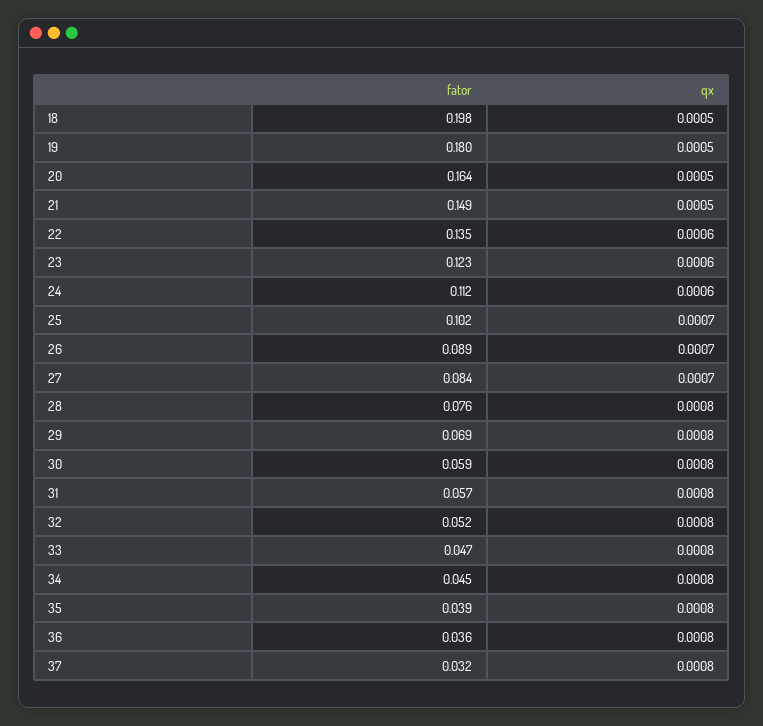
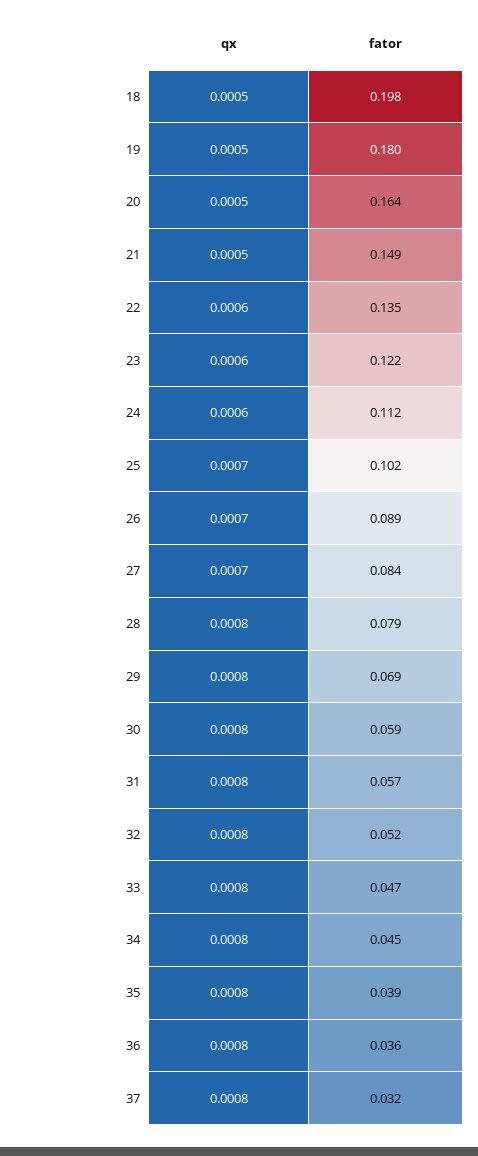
fator, 23: 0.123 -> 0.122
fator, 28: 0.076 -> 0.079

